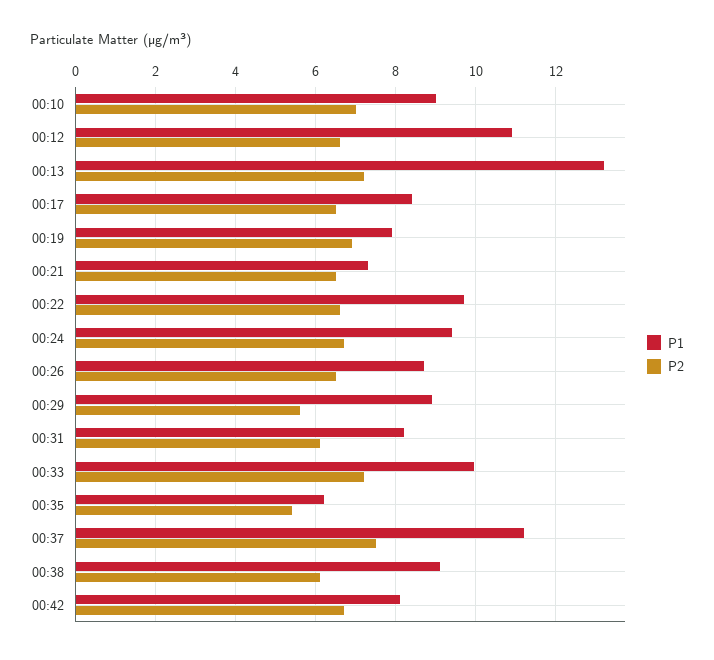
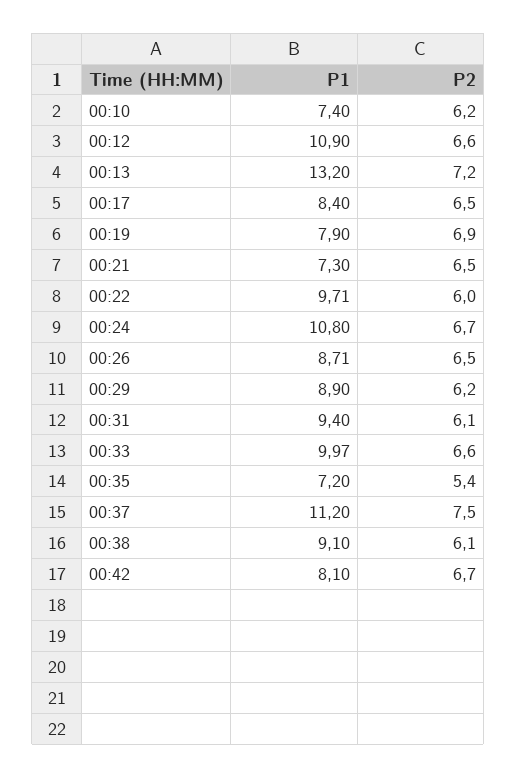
P1, 00:10: 9 -> 7.4
P2, 00:10: 7 -> 6.2
P2, 00:22: 6.6 -> 6
P1, 00:24: 9.4 -> 10.8
P2, 00:29: 5.6 -> 6.2
P1, 00:31: 8.2 -> 9.4
P2, 00:33: 7.2 -> 6.6
P1, 00:35: 6.2 -> 7.2

